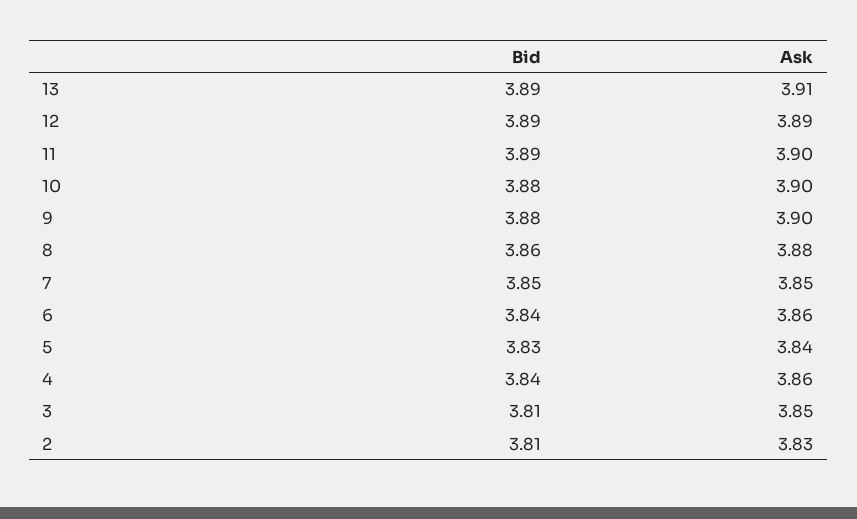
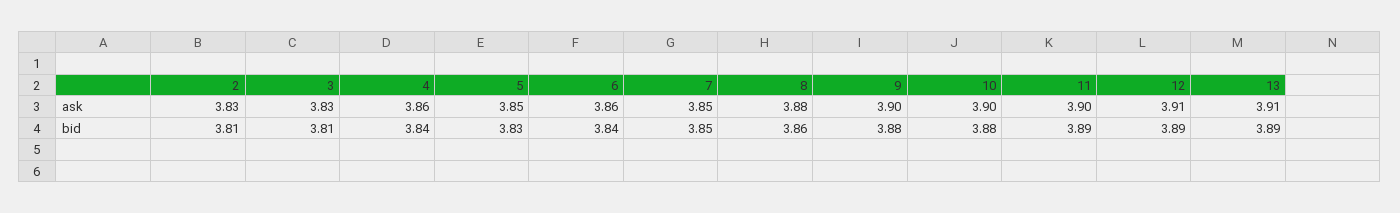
Ask, 12: 3.89 -> 3.91
Ask, 5: 3.84 -> 3.85
Ask, 3: 3.85 -> 3.83

